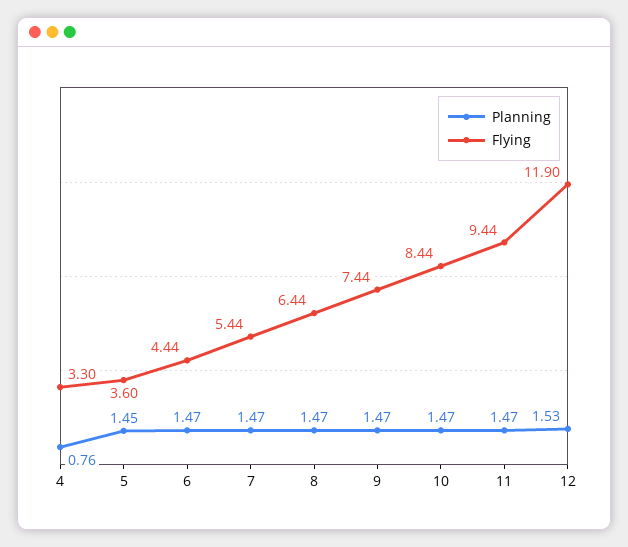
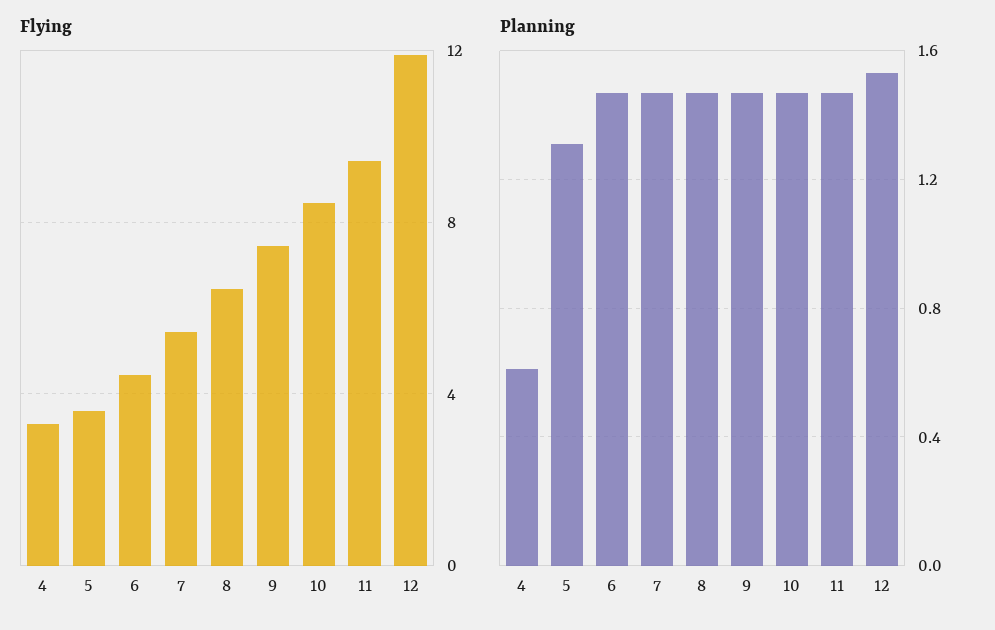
Planning, 4: 0.76 -> 0.6
Planning, 5: 1.45 -> 1.3

